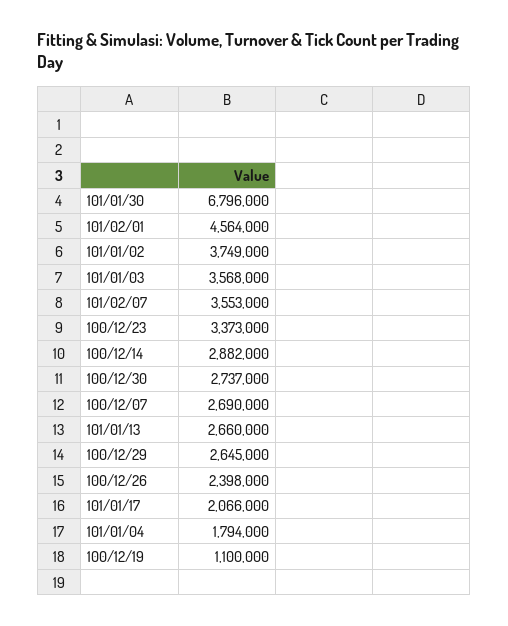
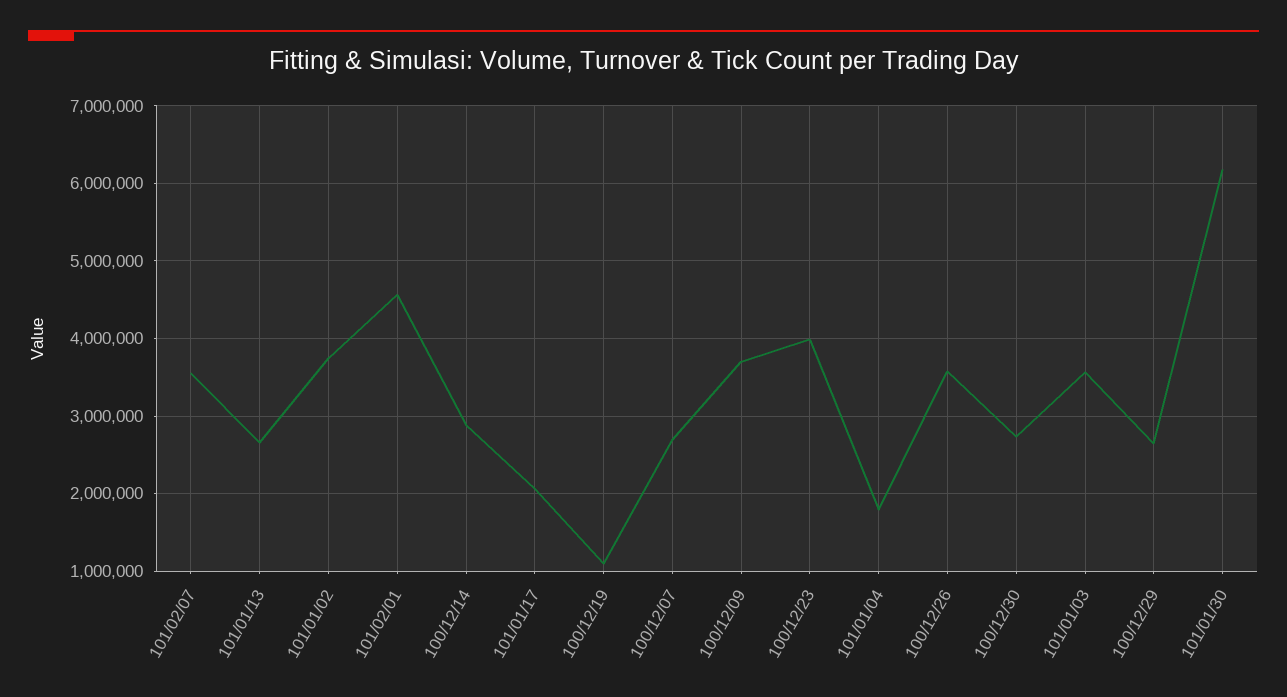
101/01/30: 6796000 -> 6200000
100/12/23: 3373000 -> 4000000
100/12/26: 2398000 -> 3600000
100/12/09: none -> 3700000

